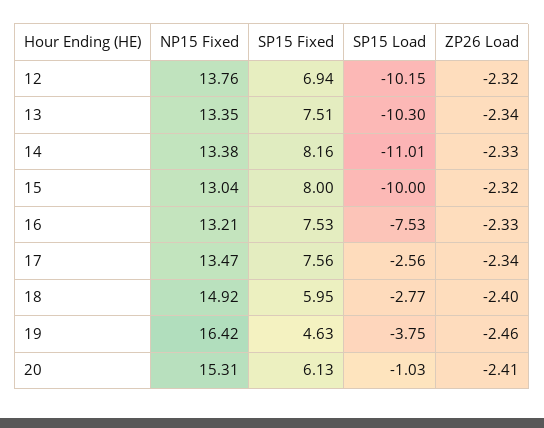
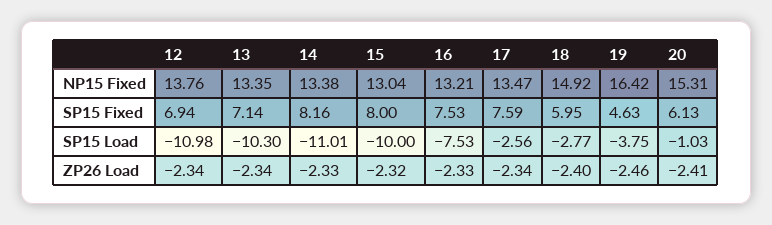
SP15 Load, 12: -10.15 -> -10.98
ZP26 Load, 12: -2.32 -> -2.34
SP15 Fixed, 13: 7.51 -> 7.14
SP15 Fixed, 17: 7.56 -> 7.59

